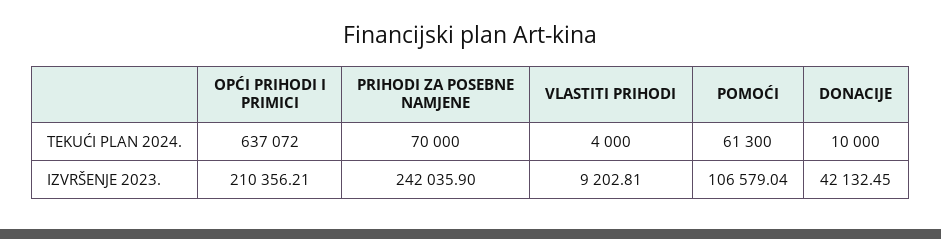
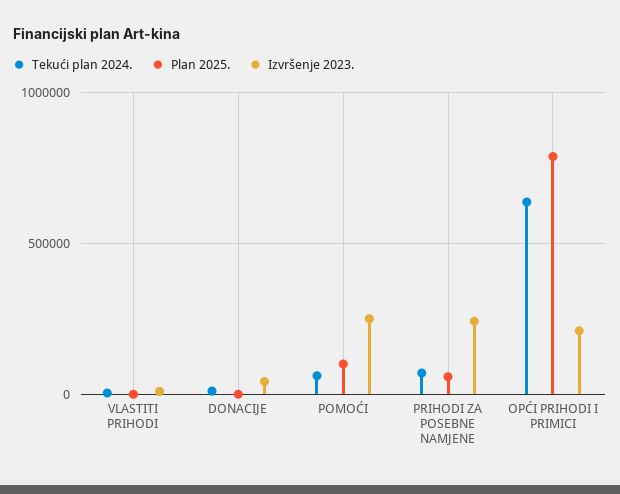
IZVRŠENJE 2023., POMOĆI: 106579.04 -> 250000
Plan 2025., VLASTITI PRIHODI: none -> 0
Plan 2025., DONACIJE: none -> 0
Plan 2025., POMOĆI: none -> 100000
Plan 2025., PRIHODI ZA POSEBNE NAMJENE: none -> 50000
Plan 2025., OPĆI PRIHODI I PRIMICI: none -> 800000

